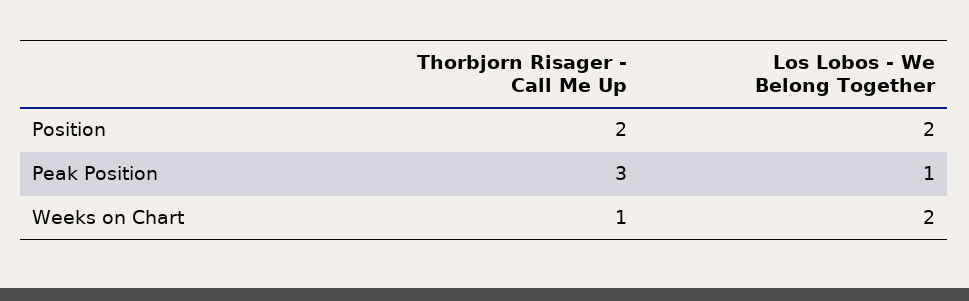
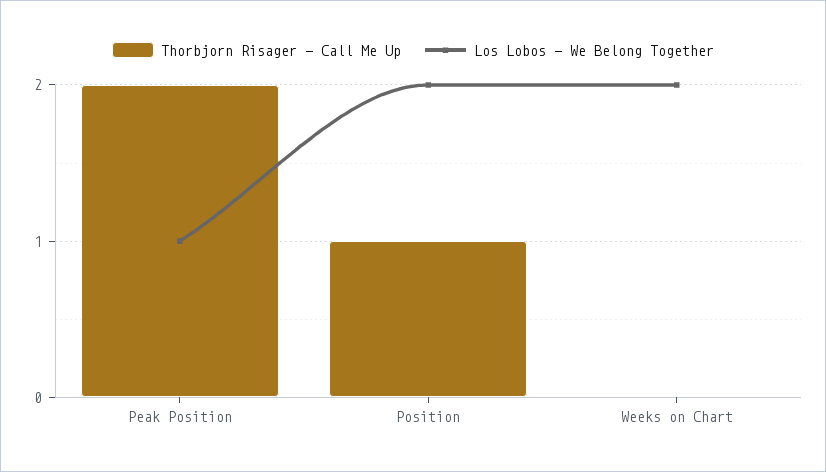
Thorbjorn Risager - Call Me Up, Position: 2 -> 1
Thorbjorn Risager - Call Me Up, Peak Position: 3 -> 2
Thorbjorn Risager - Call Me Up, Weeks on Chart: 1 -> 0

